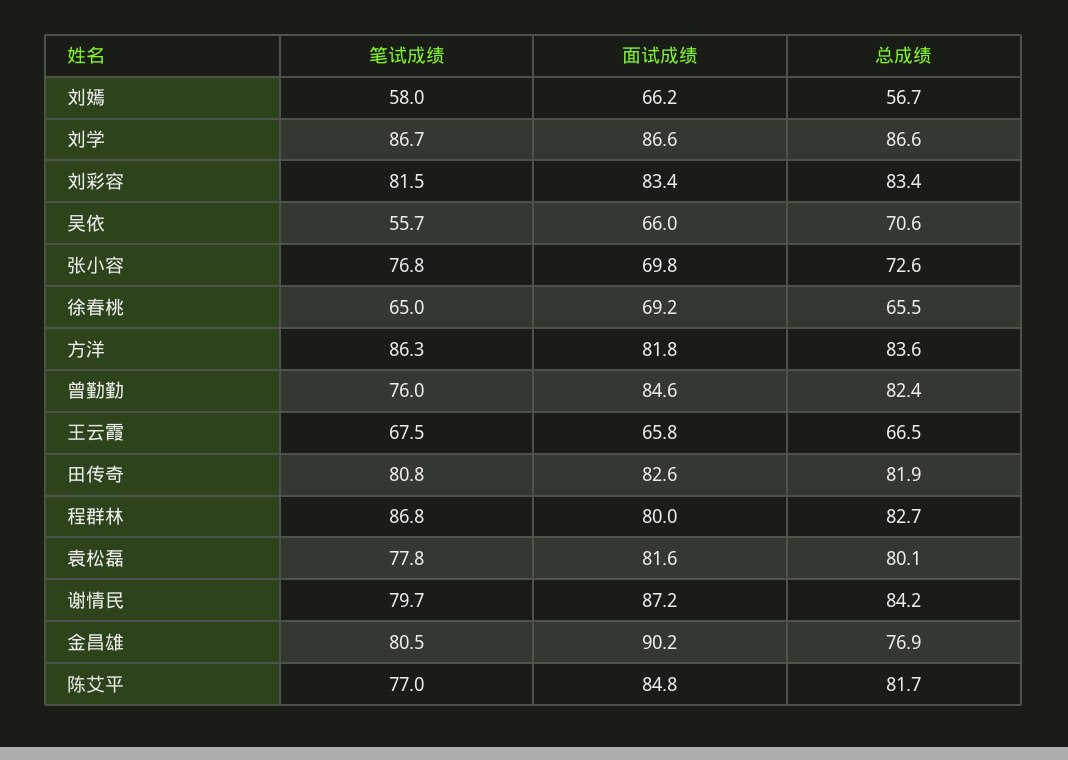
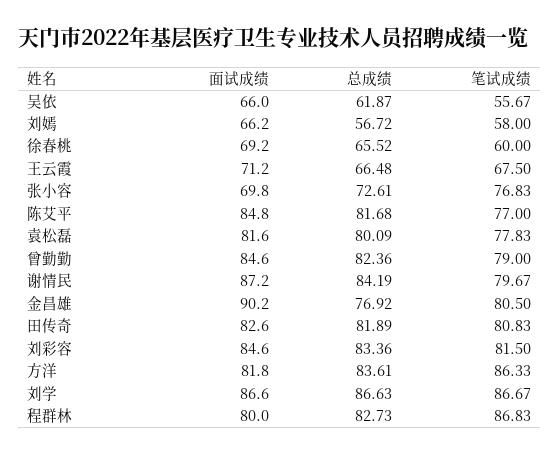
面试成绩, 刘彩容: 83.4 -> 84.6
总成绩, 吴依: 70.6 -> 61.87
笔试成绩, 徐春桃: 65 -> 60
笔试成绩, 曾勤勤: 76 -> 79
面试成绩, 王云霞: 65.8 -> 71.2

